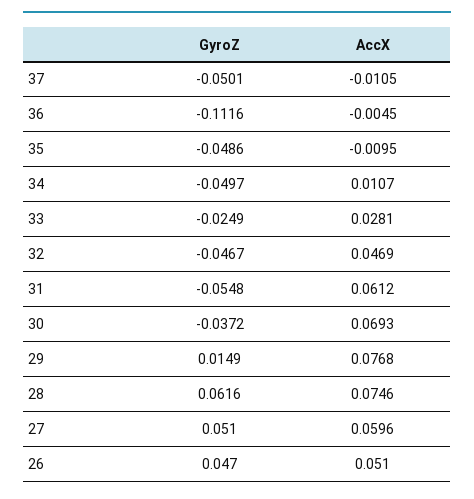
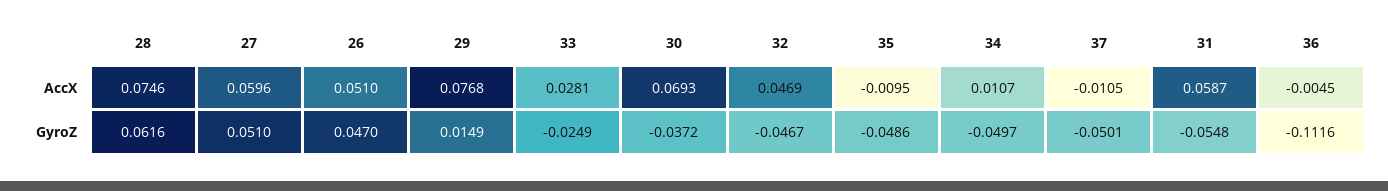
AccX, 31: 0.0612 -> 0.0587

